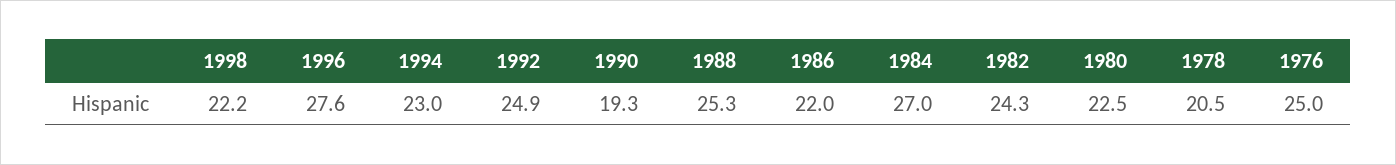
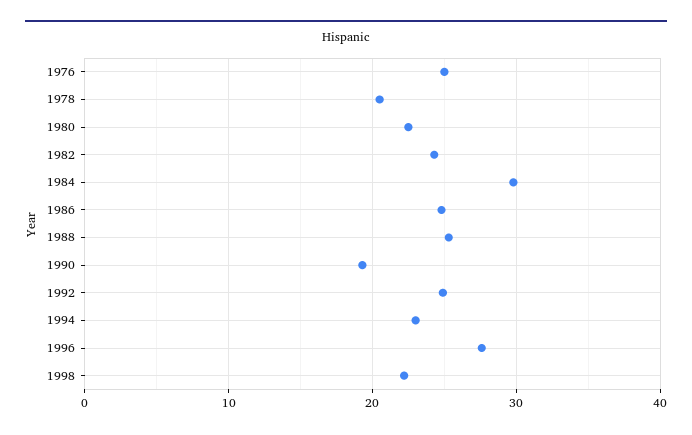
1986: 22 -> 25
1984: 27 -> 30

